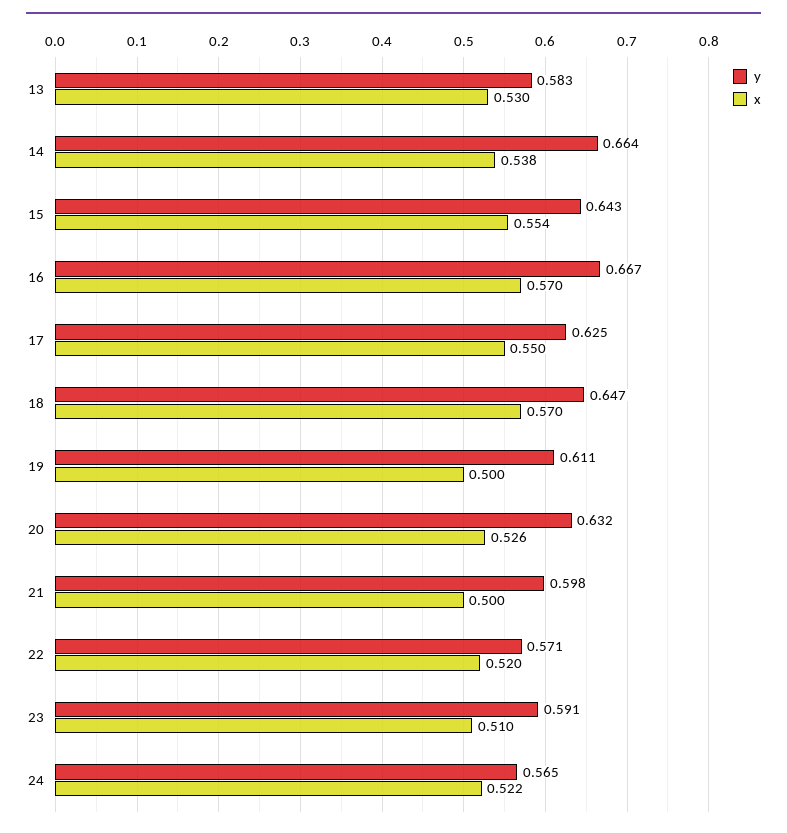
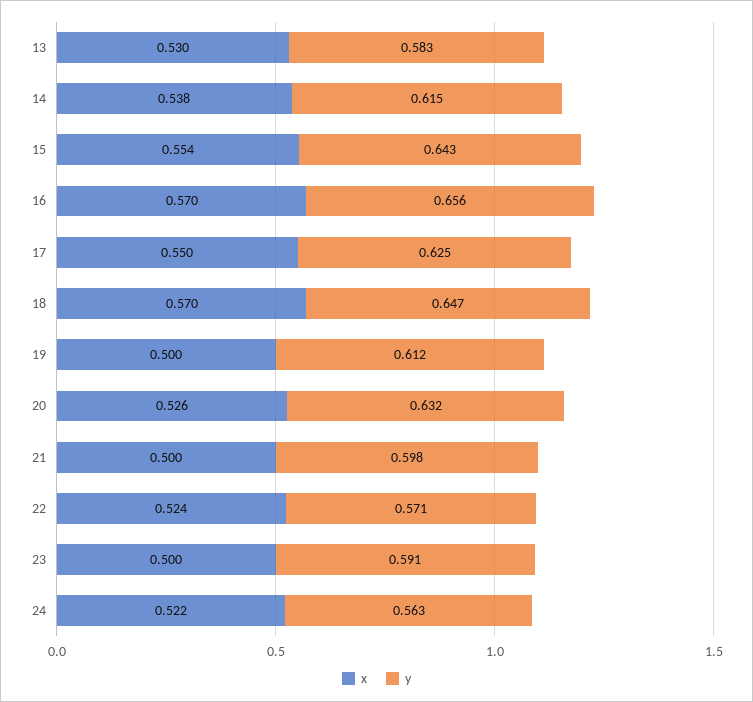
y, 14: 0.664 -> 0.615
y, 16: 0.667 -> 0.656
y, 19: 0.611 -> 0.612
x, 22: 0.52 -> 0.524
x, 23: 0.51 -> 0.5
y, 24: 0.565 -> 0.563

